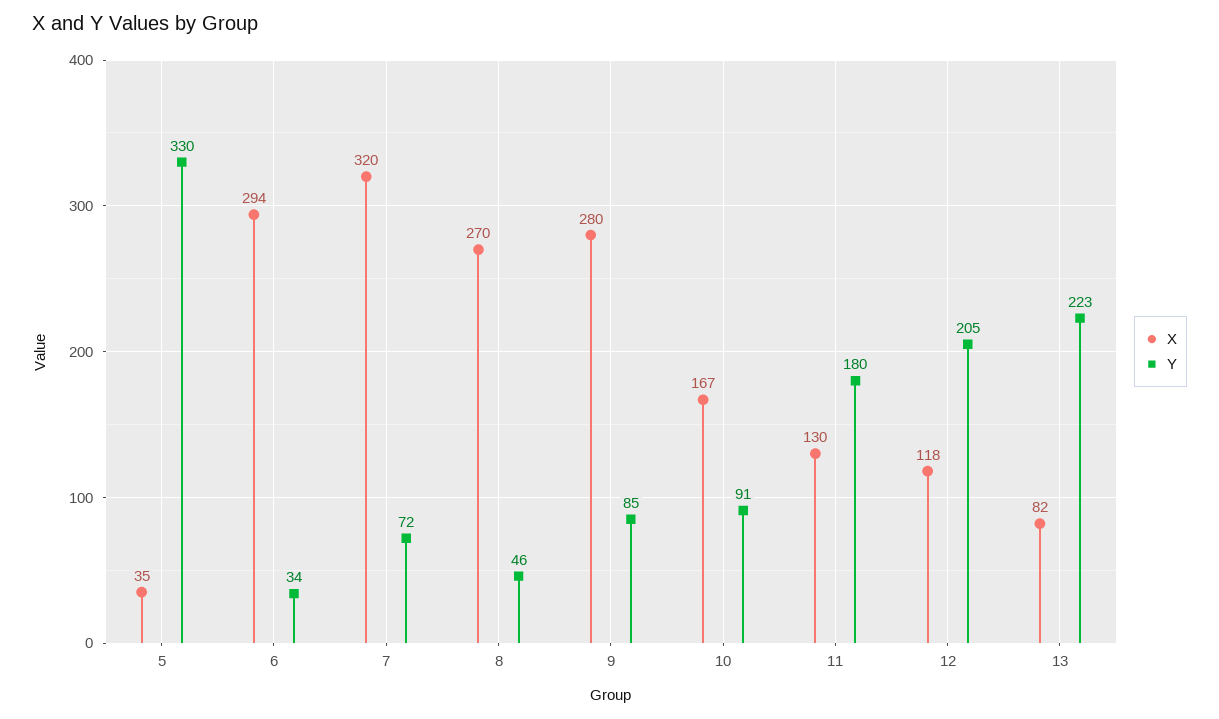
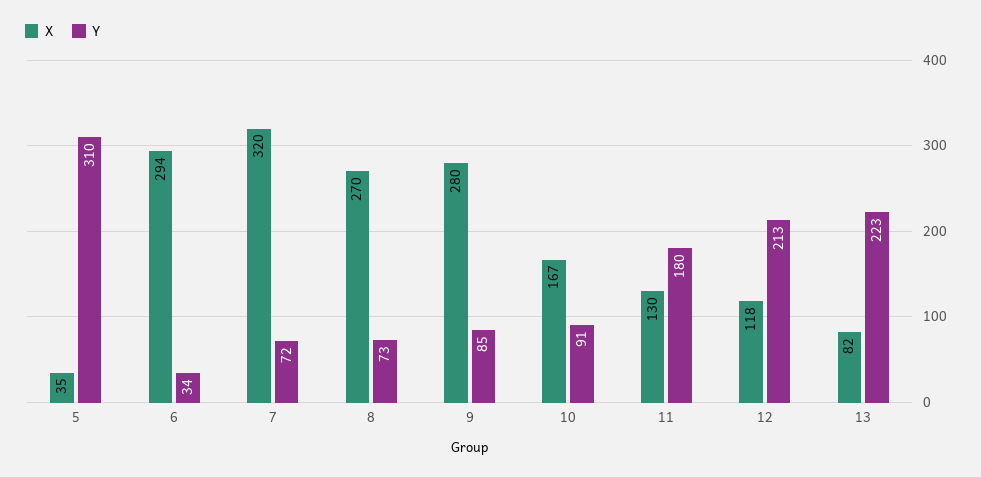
Y, 5: 330 -> 310
Y, 8: 46 -> 73
Y, 12: 205 -> 213

